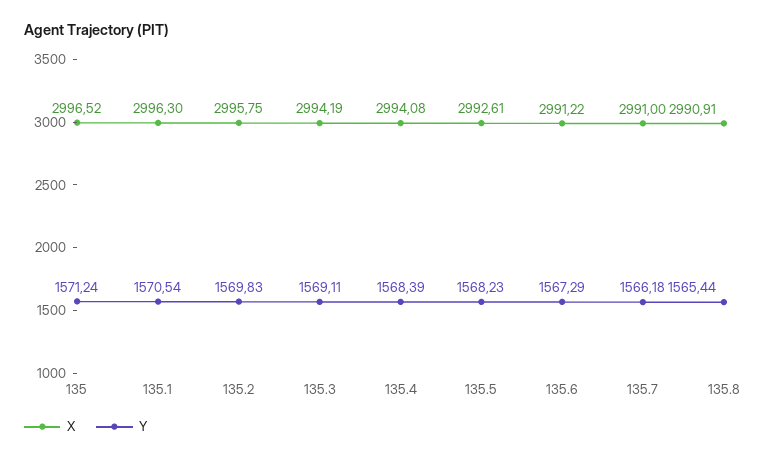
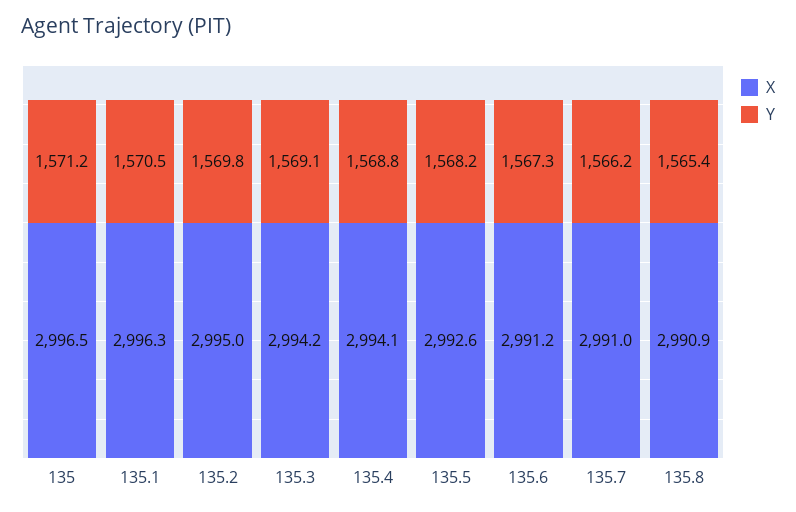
X, 135.2: 2995.75 -> 2995
Y, 135.4: 1568.39 -> 1568.8

